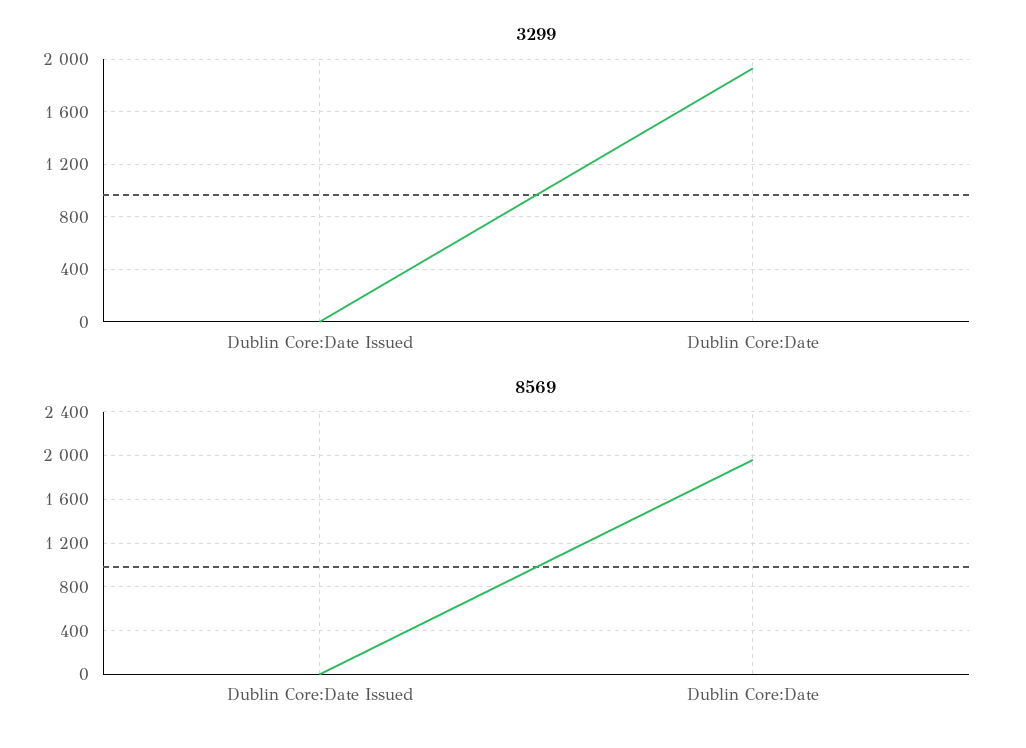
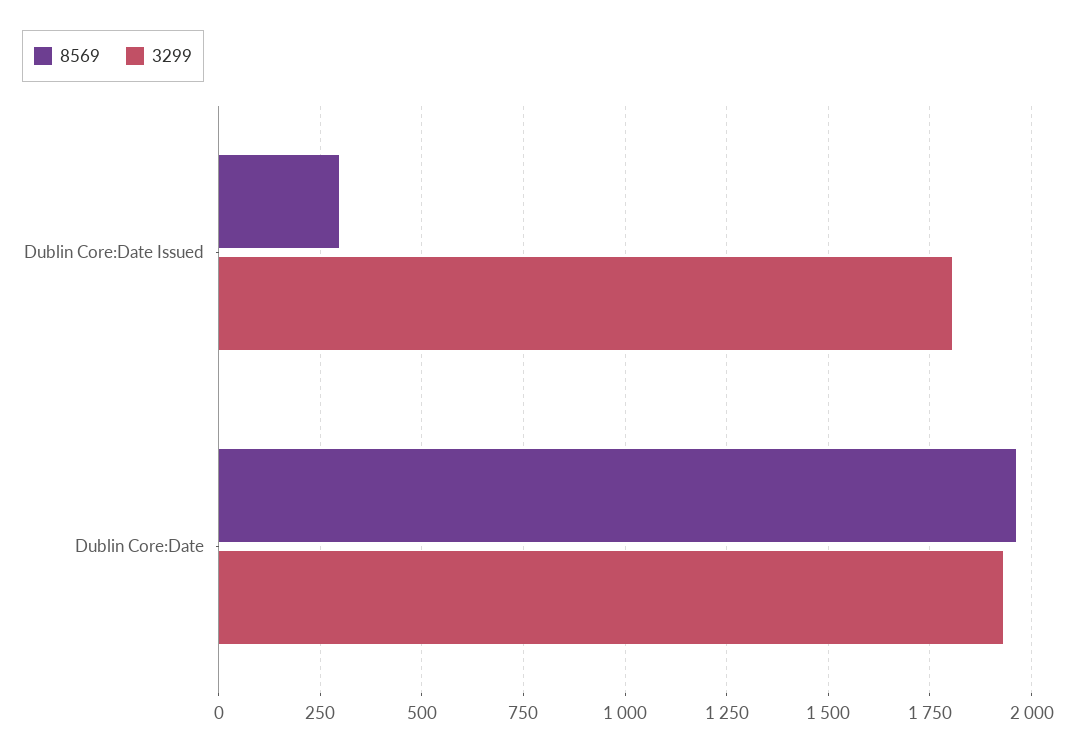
3299, Dublin Core:Date Issued: 0 -> 1800
8569, Dublin Core:Date Issued: 0 -> 300

